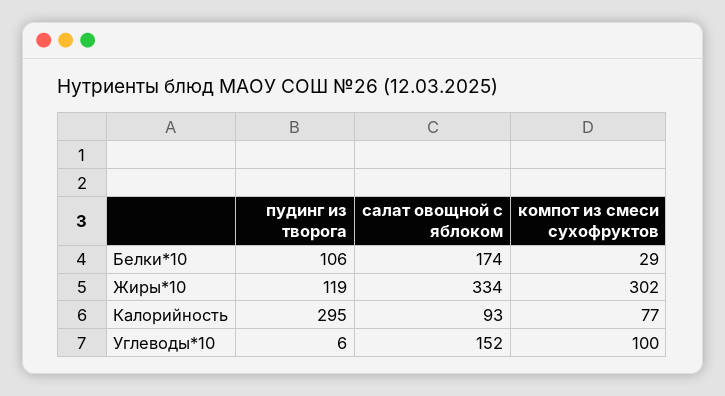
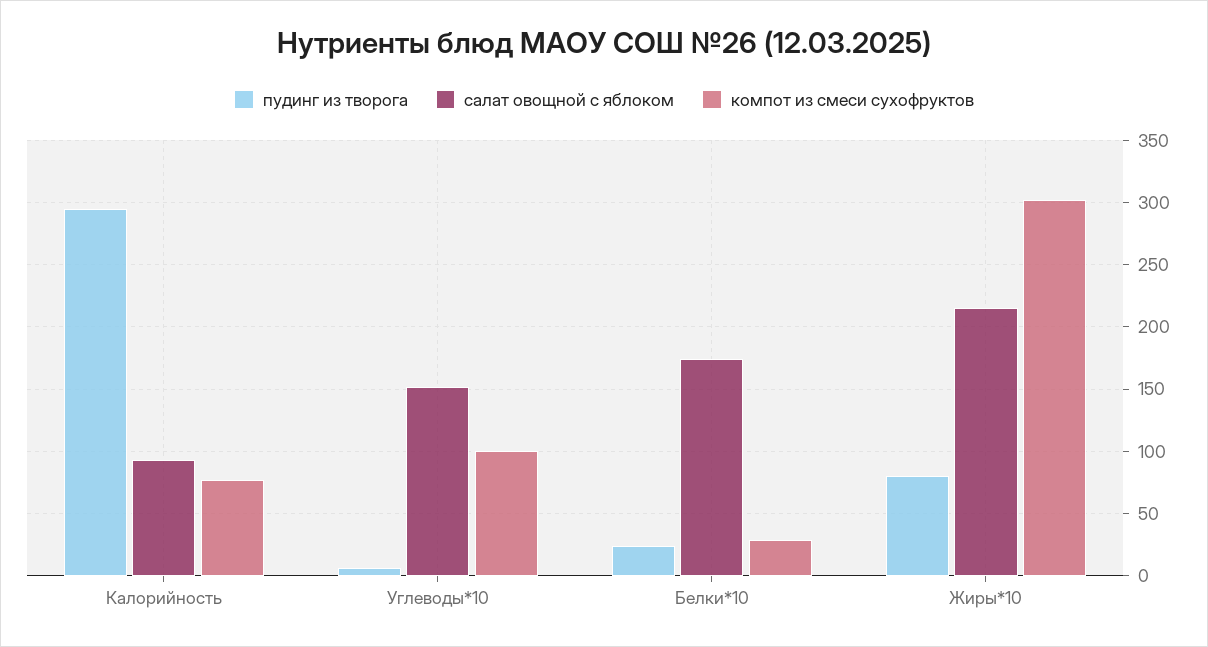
пудинг из творога, Белки*10: 106 -> 25
пудинг из творога, Жиры*10: 119 -> 80
салат овощной с яблоком, Жиры*10: 334 -> 215

